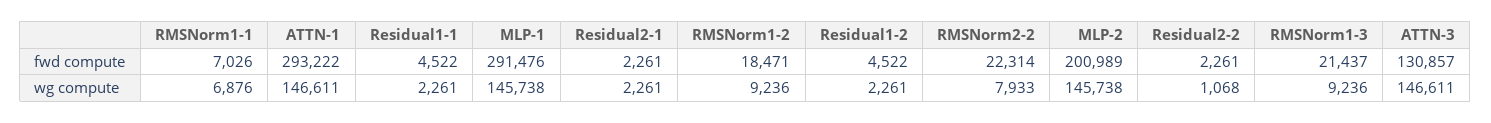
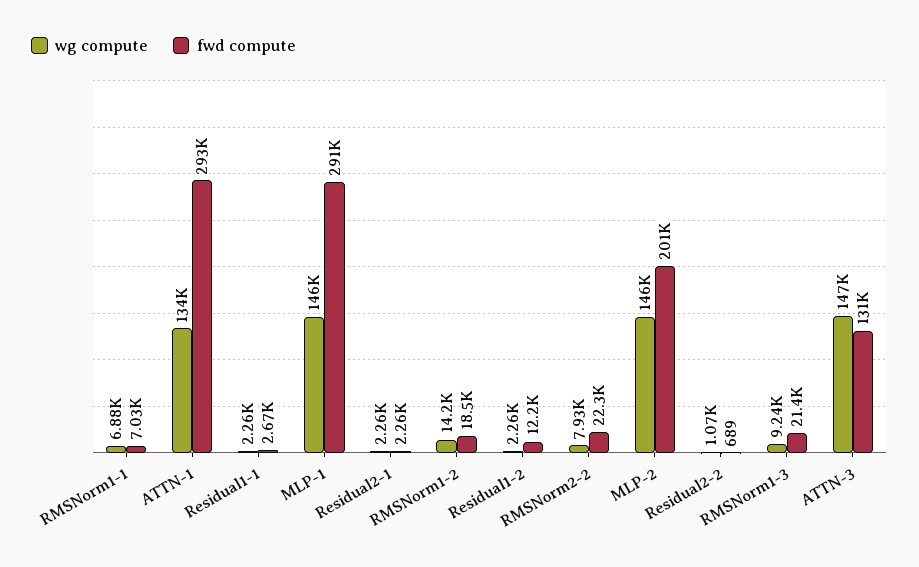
fwd compute, Residual1-1: 4522 -> 2670
fwd compute, Residual1-2: 4522 -> 12200
fwd compute, Residual2-2: 2261 -> 689
wg compute, ATTN-1: 146611 -> 134000
wg compute, RMSNorm1-2: 9236 -> 14200

